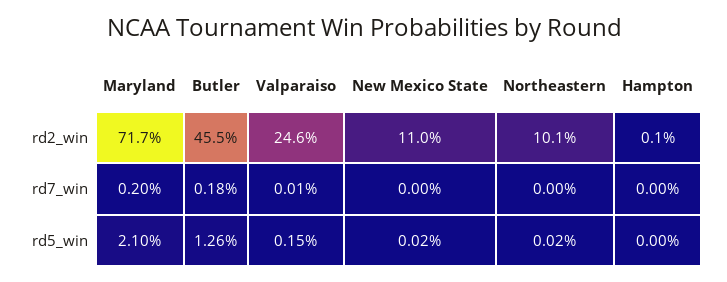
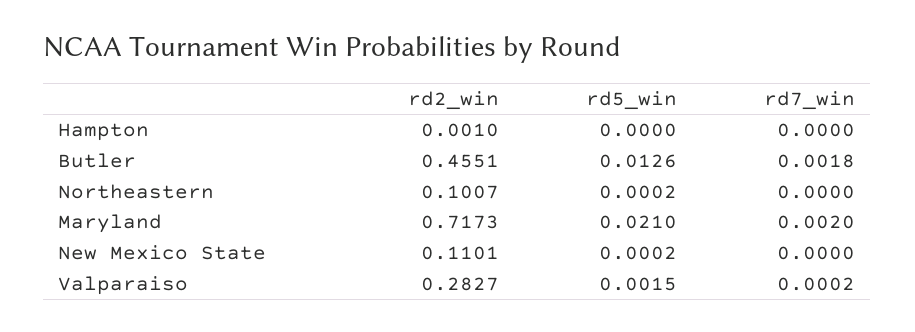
Valparaiso, rd2_win: 0.246 -> 0.2827
Valparaiso, rd7_win: 0.0001 -> 0.0002

